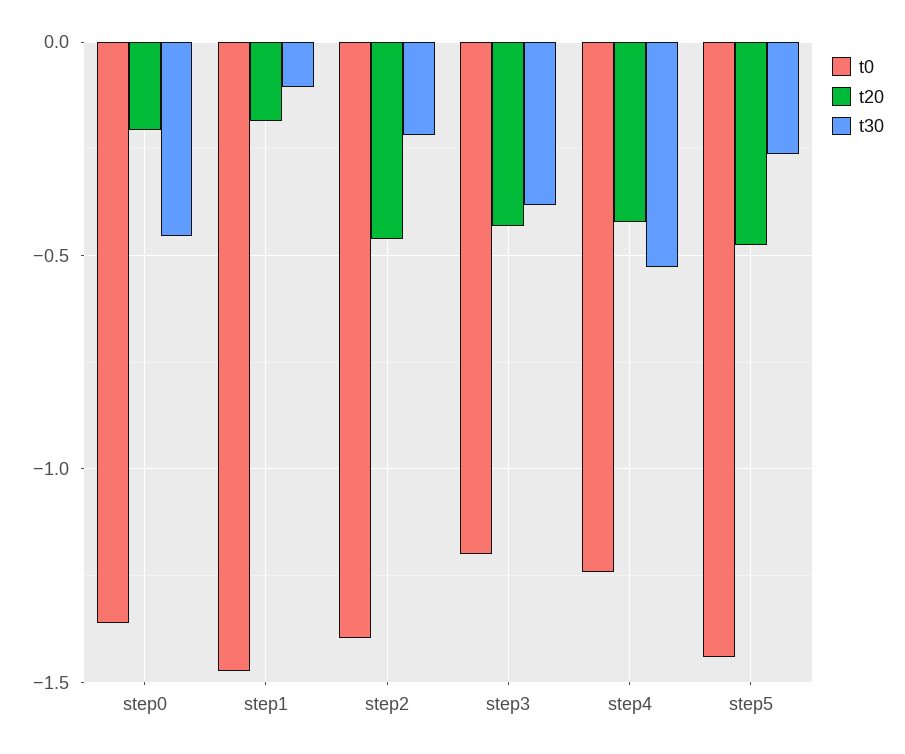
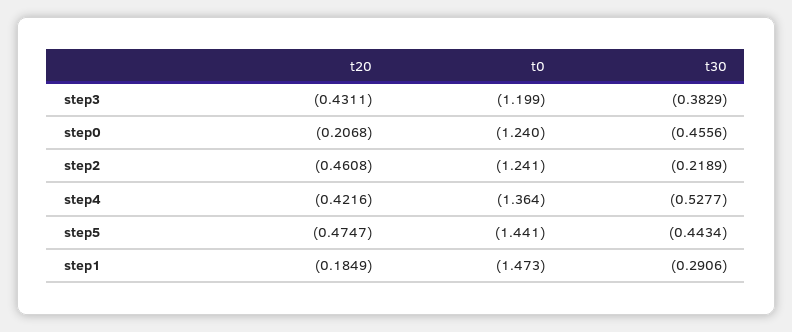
t0, step0: -1.35 -> -1.24
t30, step1: -0.1 -> -0.2906
t0, step2: -1.4 -> -1.241
t0, step4: -1.25 -> -1.364
t30, step5: -0.25 -> -0.4434

